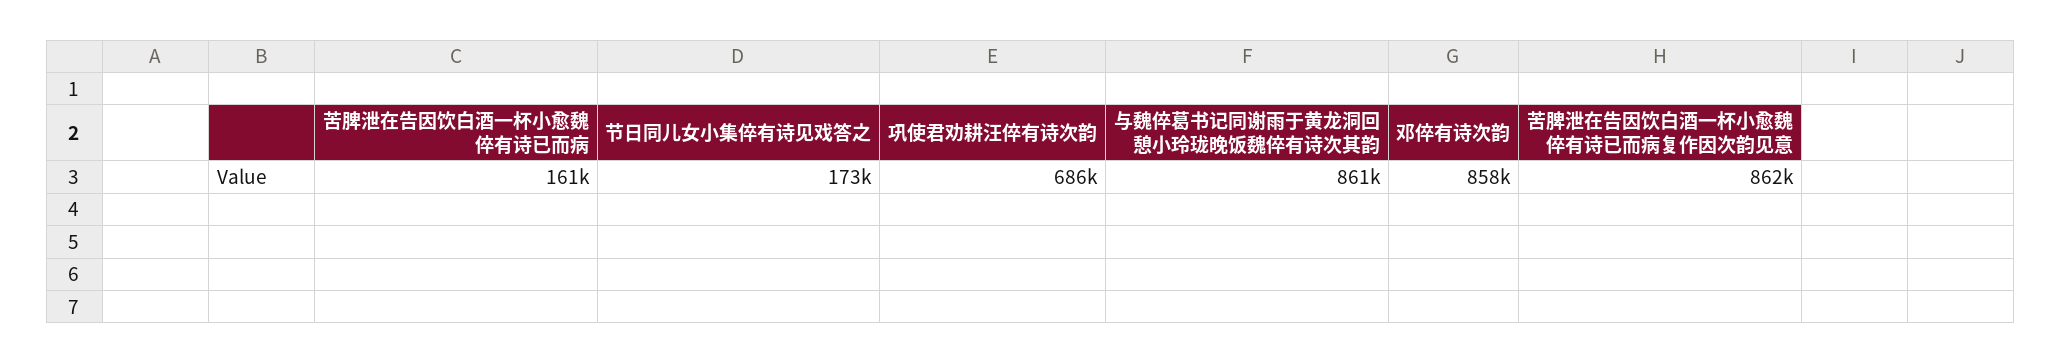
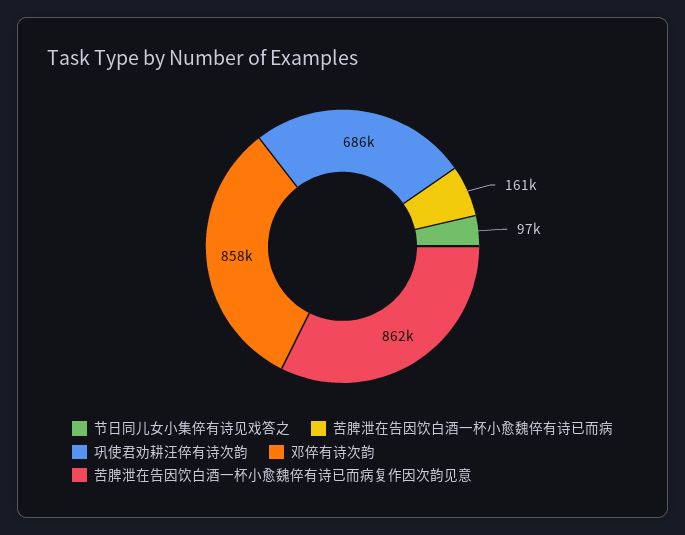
节日同儿女小集倅有诗见戏答之: 173000 -> 97000
与魏倅葛书记同谢雨于黄龙洞回憩小玲珑晚饭魏倅有诗次其韵: 861000 -> none

